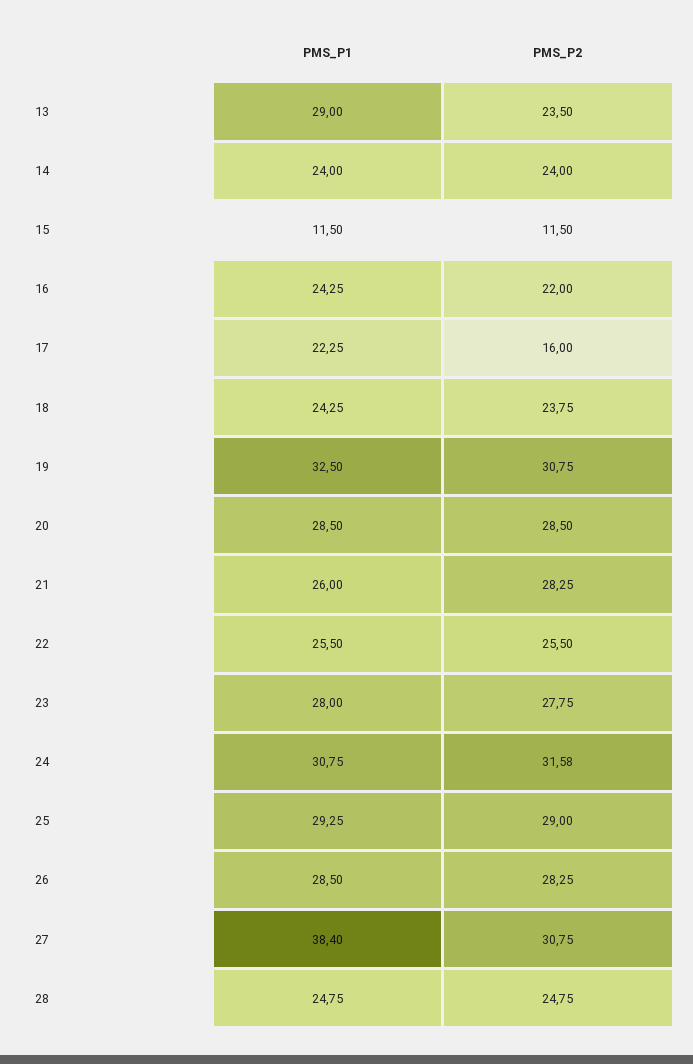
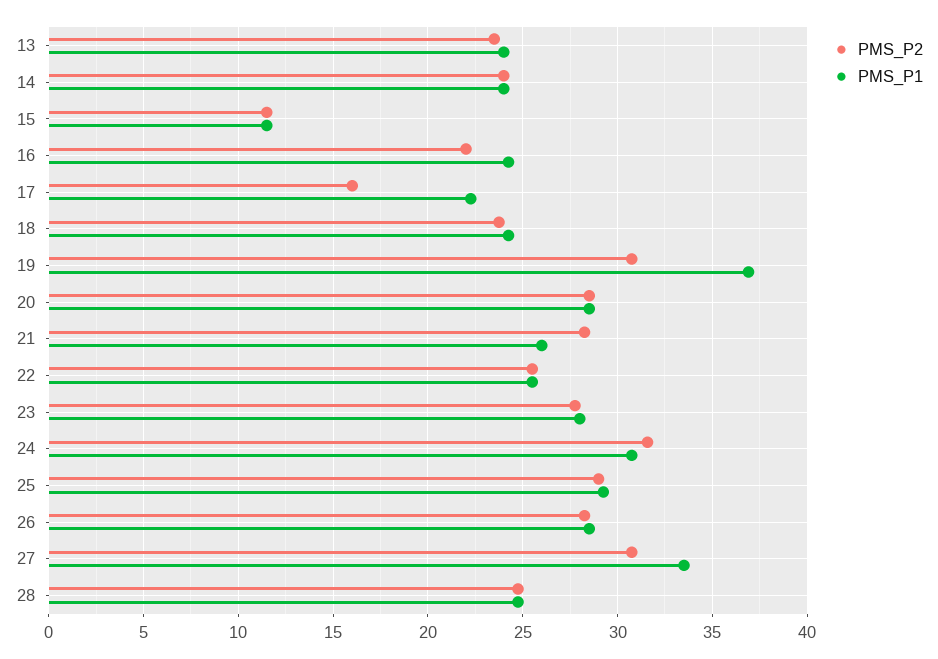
PMS_P1, 13: 29 -> 24
PMS_P1, 19: 32.5 -> 37
PMS_P1, 27: 38.4 -> 33.5

